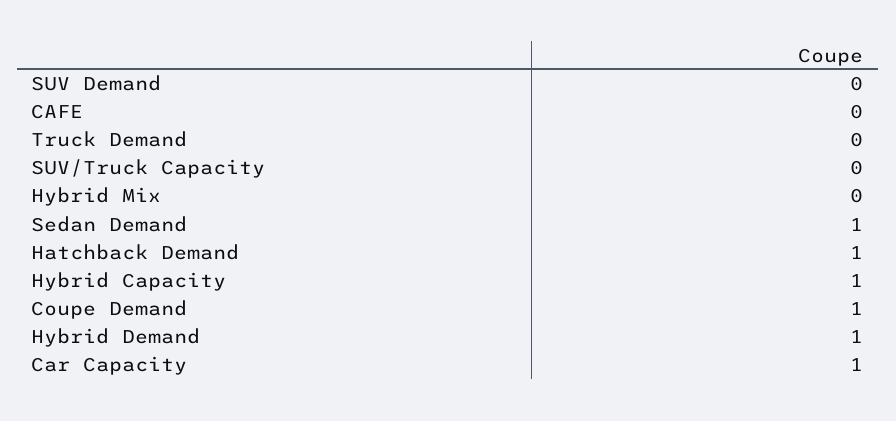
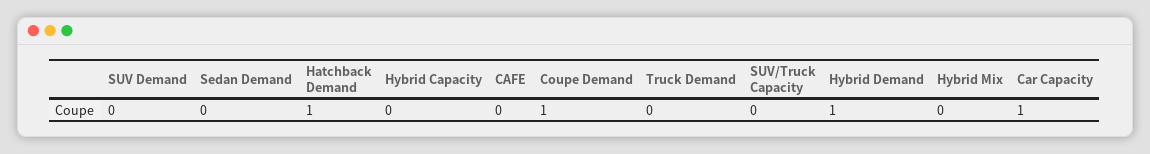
Sedan Demand: 1 -> 0
Hybrid Capacity: 1 -> 0

